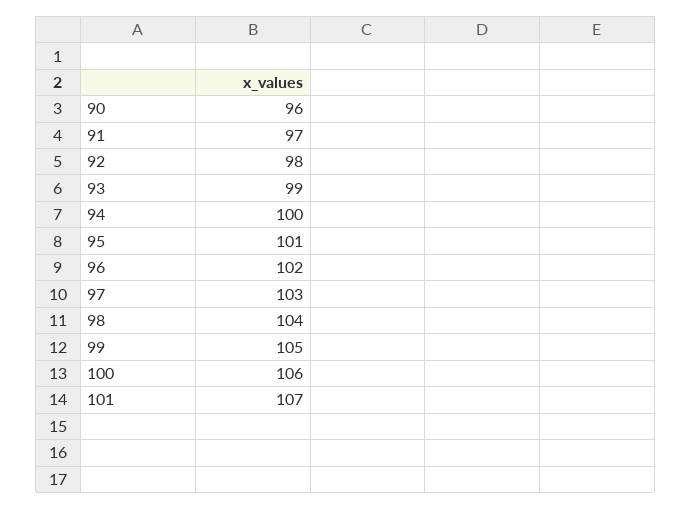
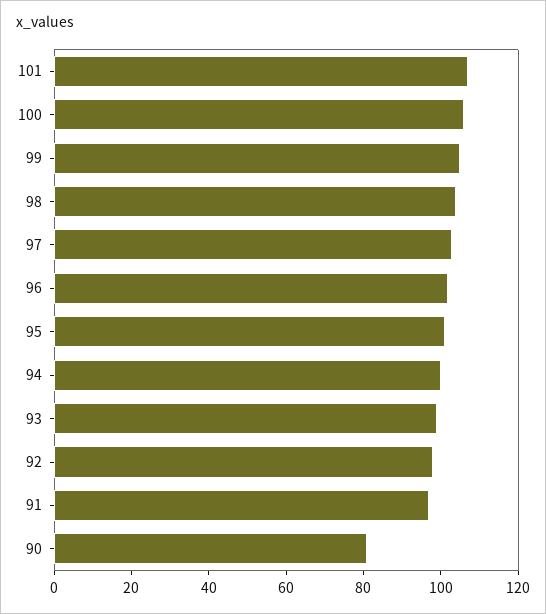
90: 96 -> 80

